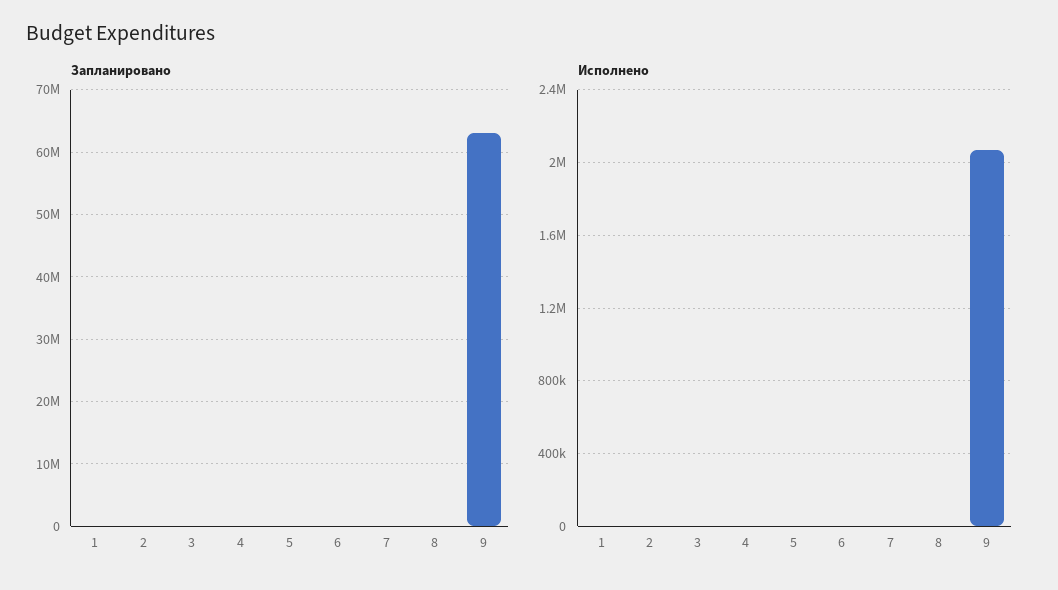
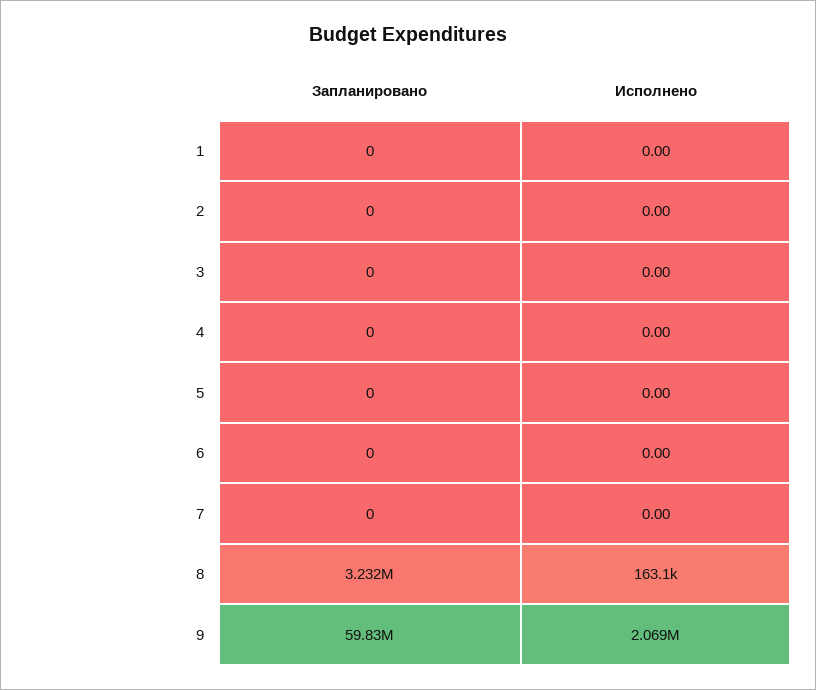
Запланировано, 8: 0 -> 3232000
Запланировано, 9: 63000000 -> 59830000
Исполнено, 8: 0 -> 163100

